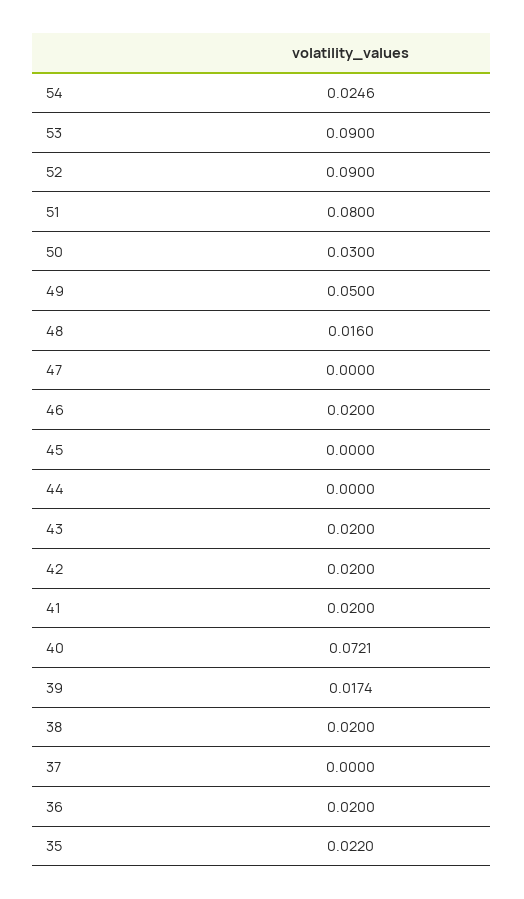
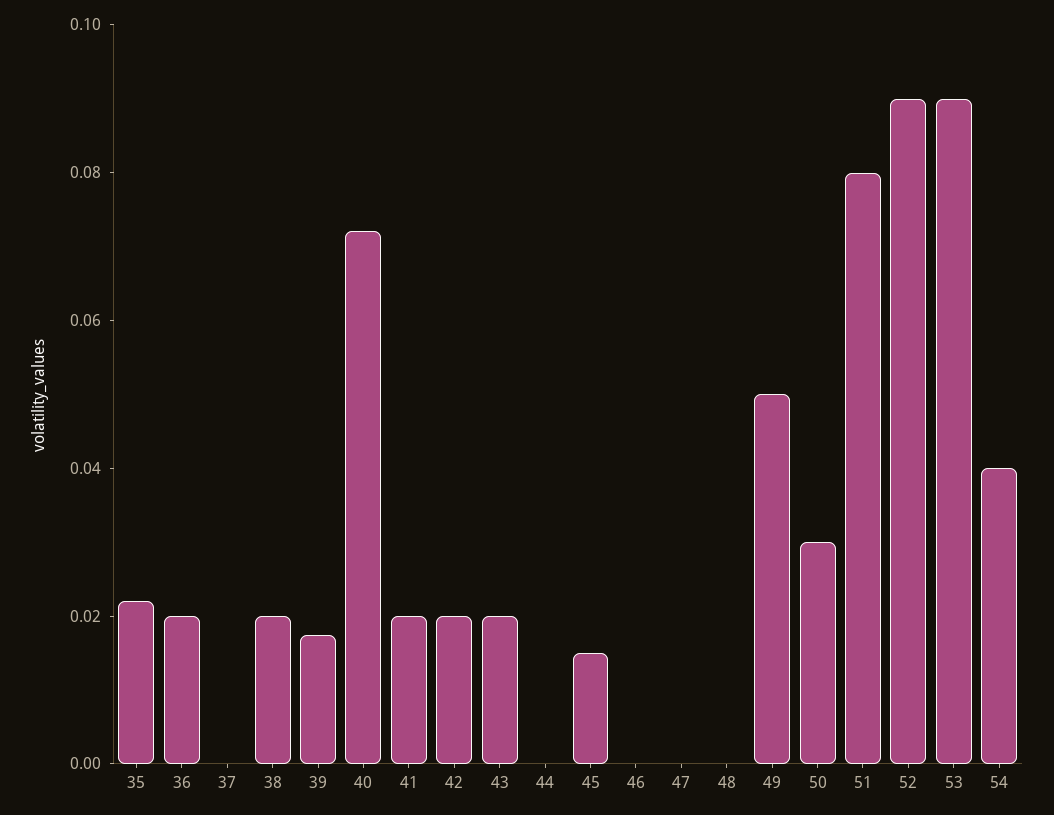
54: 0.0246 -> 0.04
48: 0.016 -> 0
46: 0.02 -> 0
45: 0 -> 0.015

